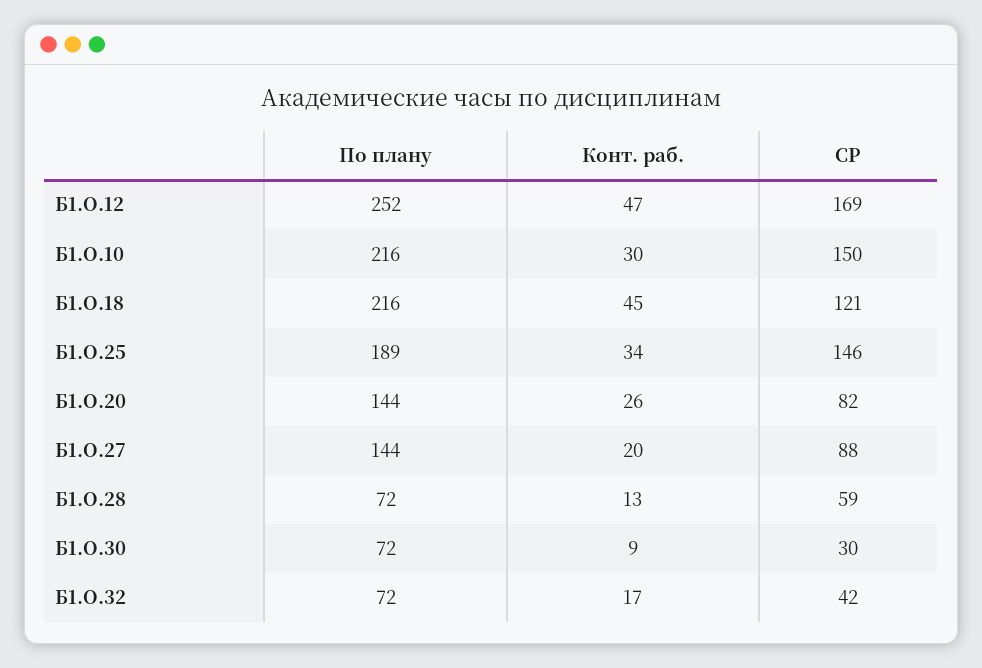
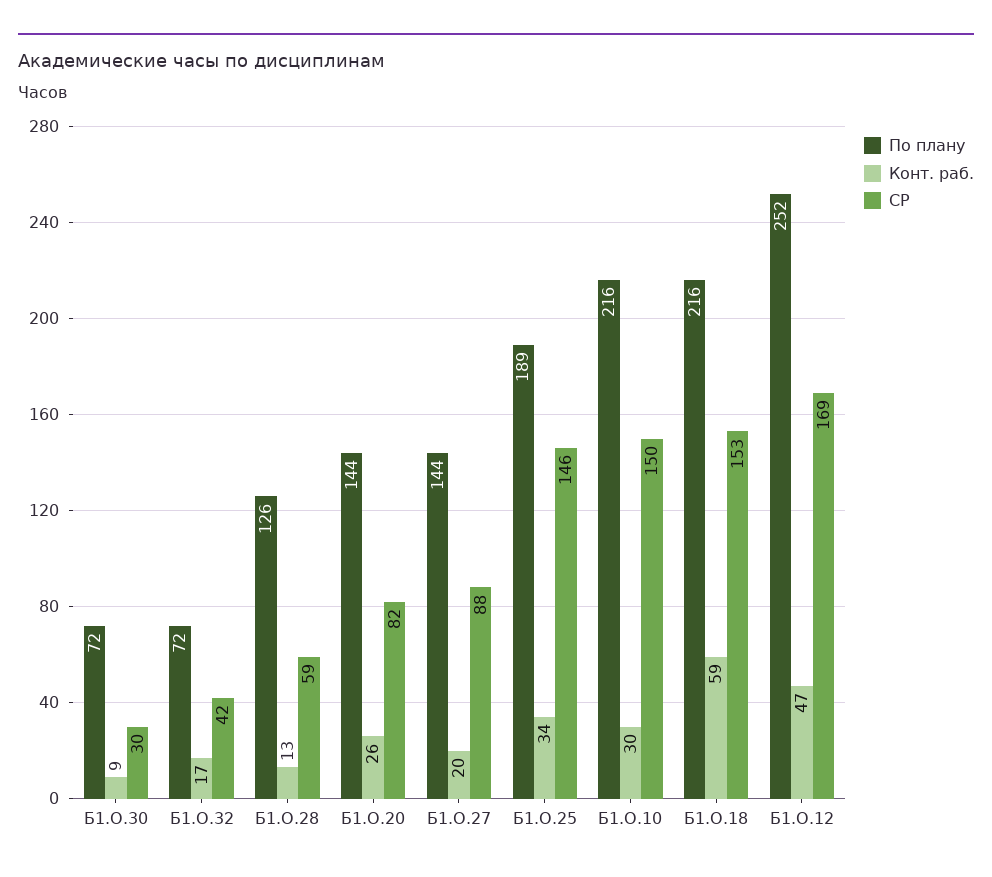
Конт. раб., Б1.О.18: 45 -> 59
СР, Б1.О.18: 121 -> 153
По плану, Б1.О.28: 72 -> 126

